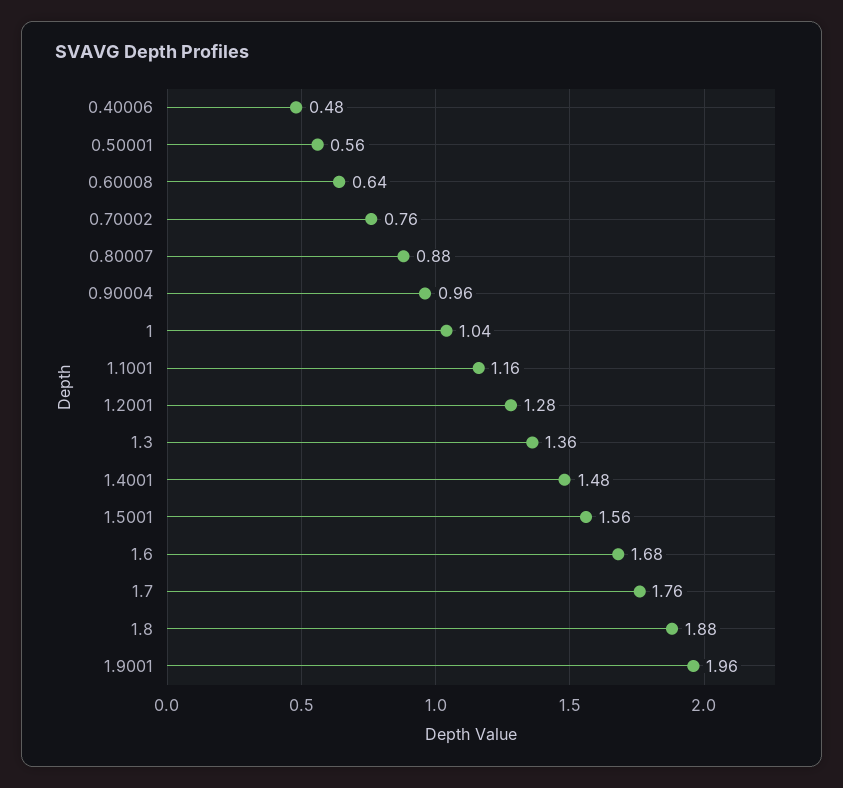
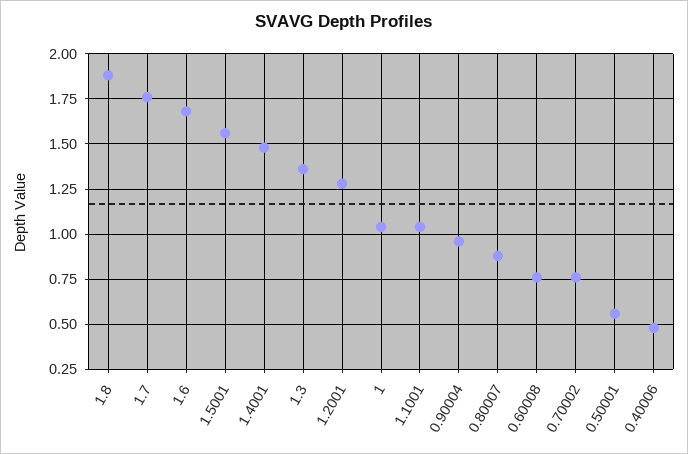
0.60008: 0.64 -> 0.75
1.1001: 1.16 -> 1.05
1.9001: 1.96 -> none

